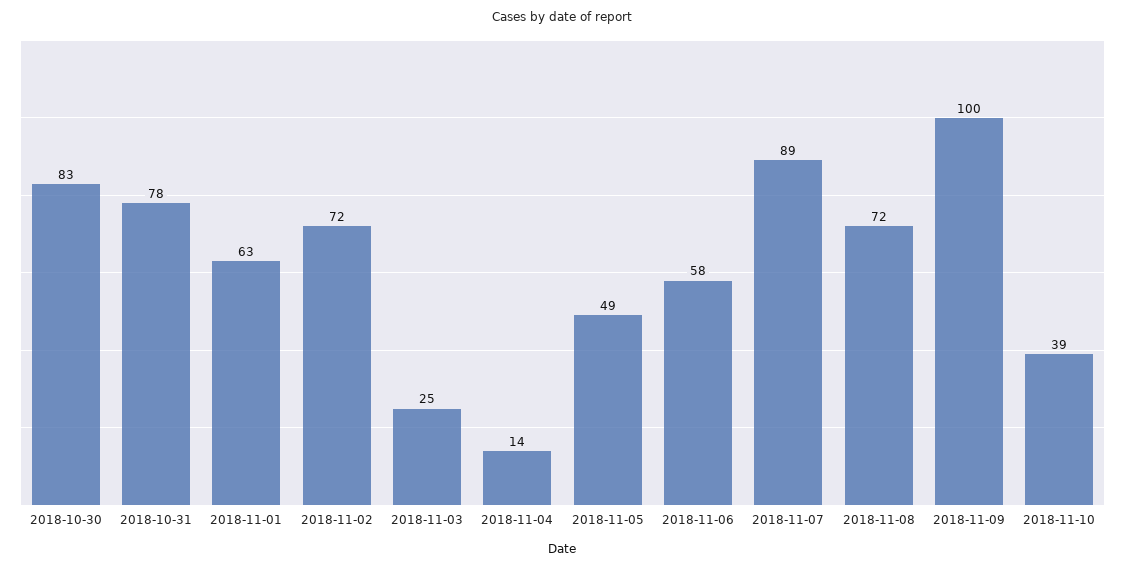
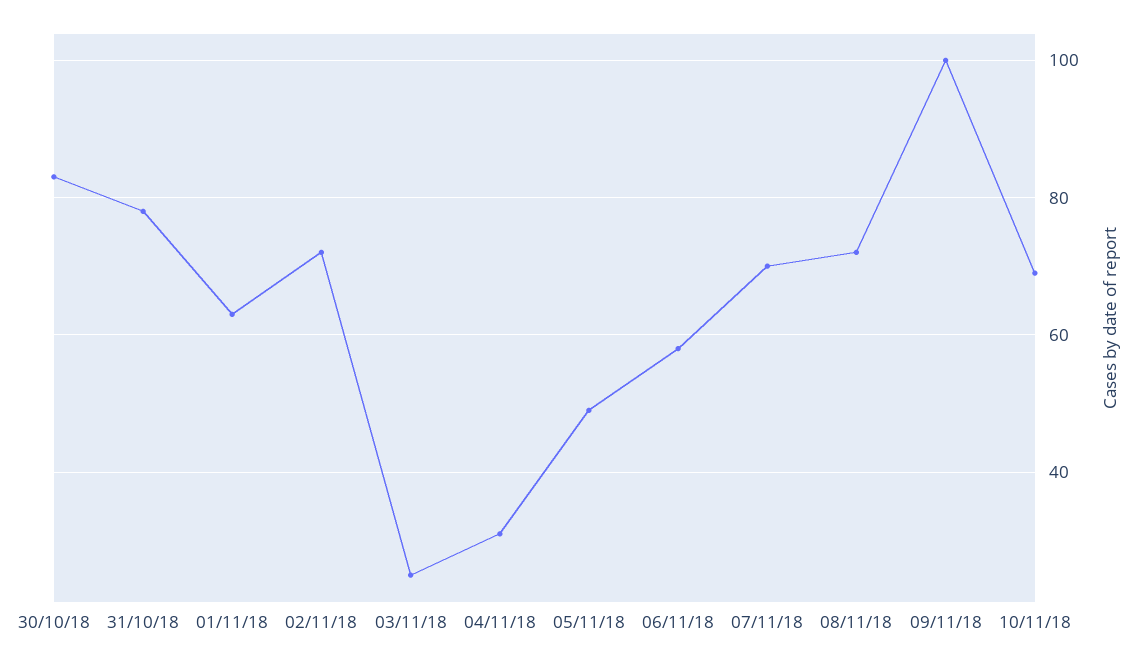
2018-11-04: 14 -> 30
2018-11-07: 89 -> 70
2018-11-10: 39 -> 70

